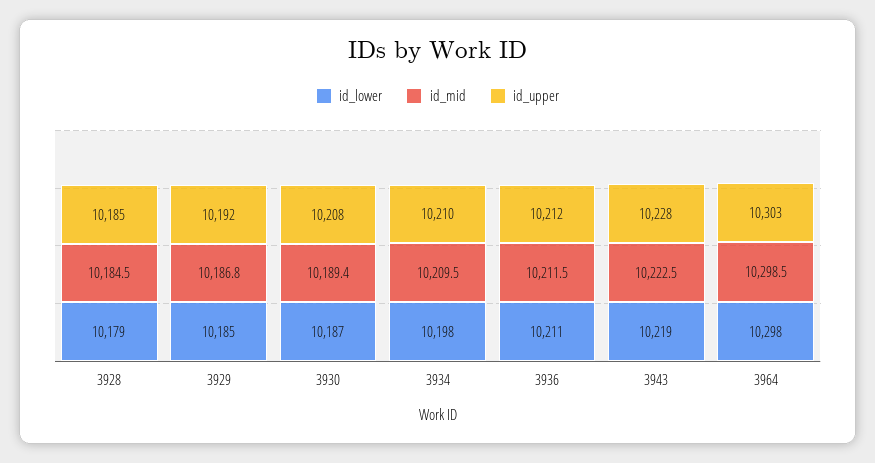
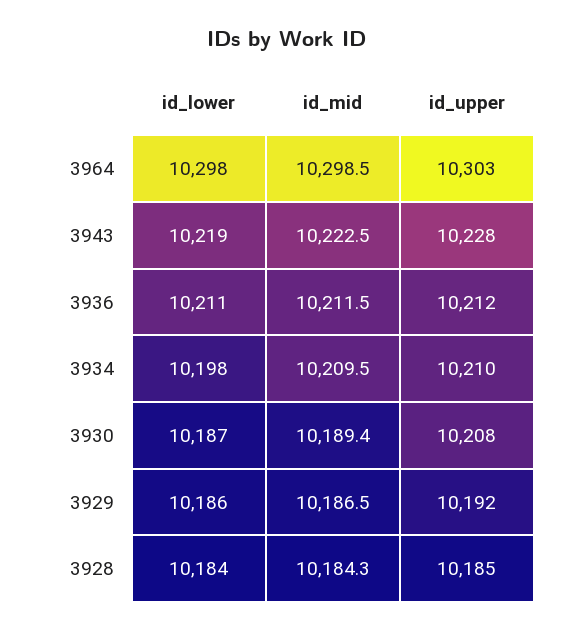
id_lower, 3928: 10179 -> 10184
id_mid, 3928: 10184.5 -> 10184.3
id_lower, 3929: 10185 -> 10186
id_mid, 3929: 10186.8 -> 10186.5

